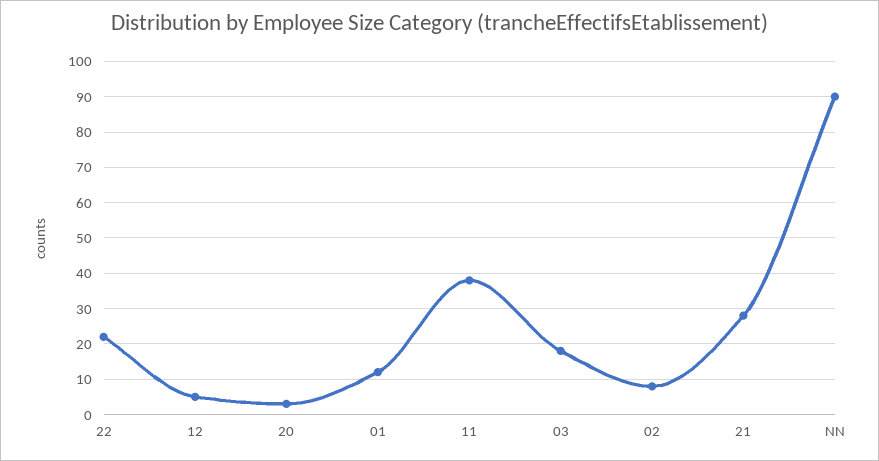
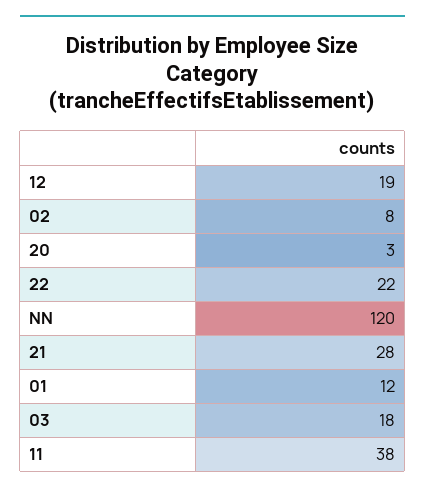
12: 5 -> 19
NN: 90 -> 120

